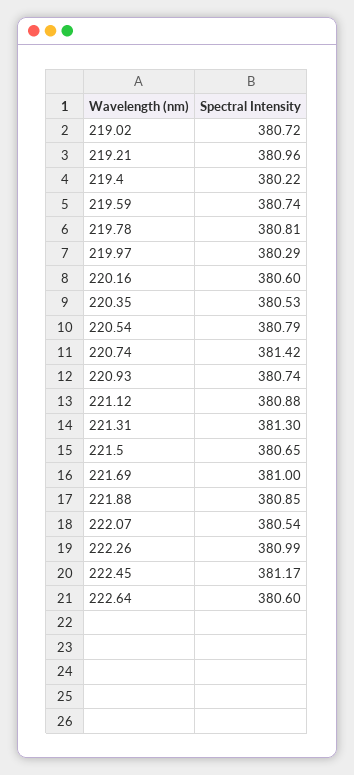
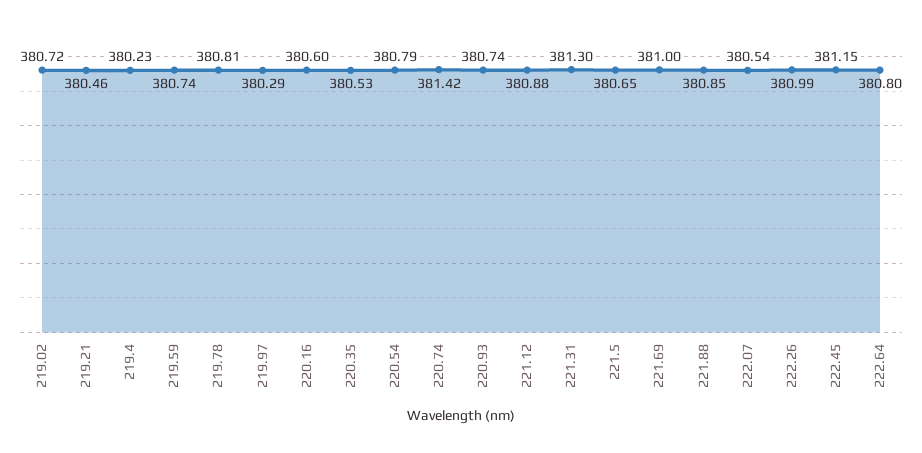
219.21: 380.96 -> 380.46
219.4: 380.22 -> 380.23
222.45: 381.17 -> 381.15
222.64: 380.6 -> 380.8

